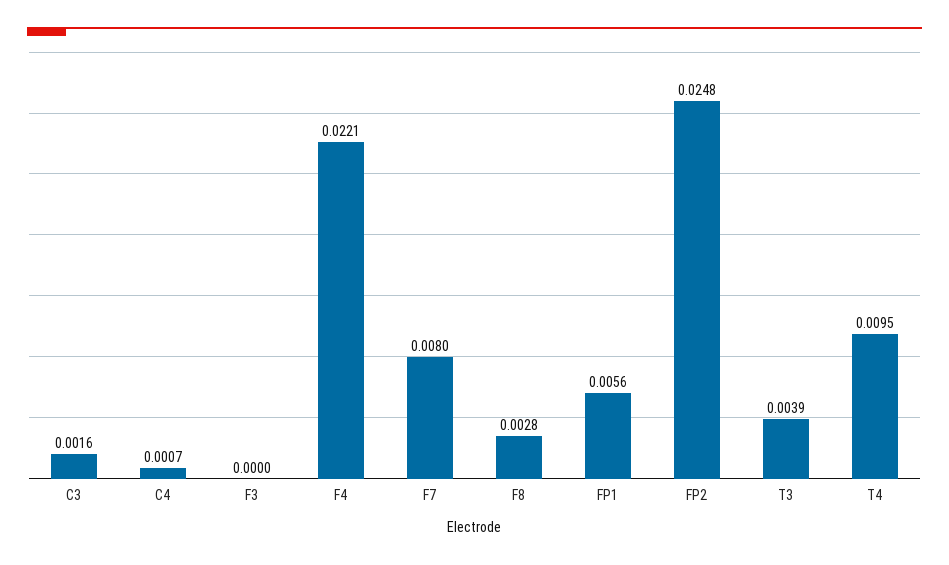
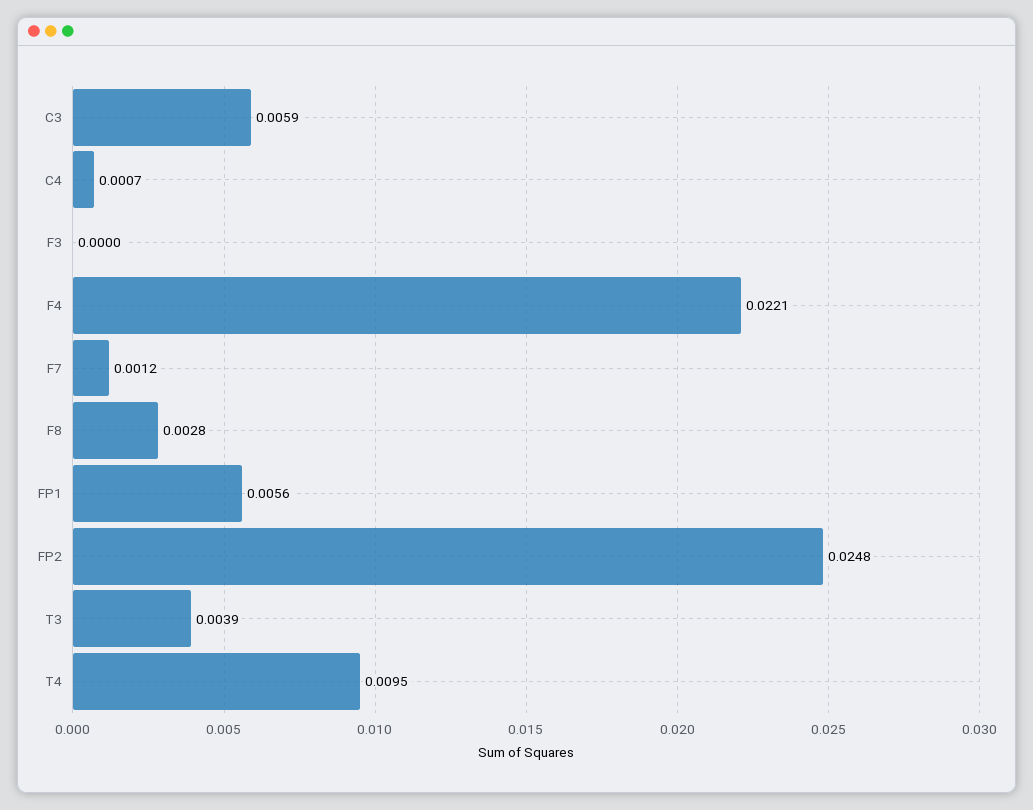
C3: 0.0016 -> 0.0059
F7: 0.008 -> 0.0012

